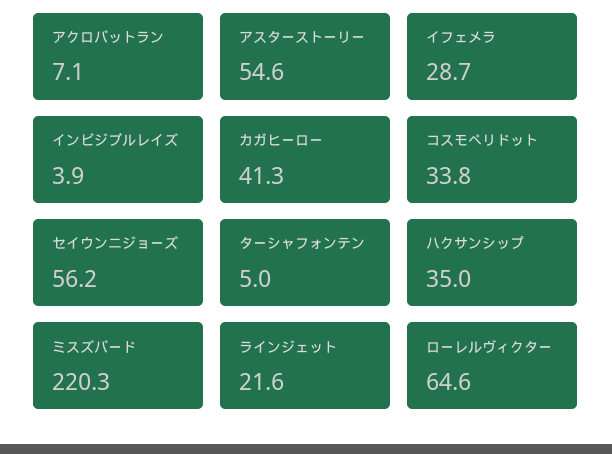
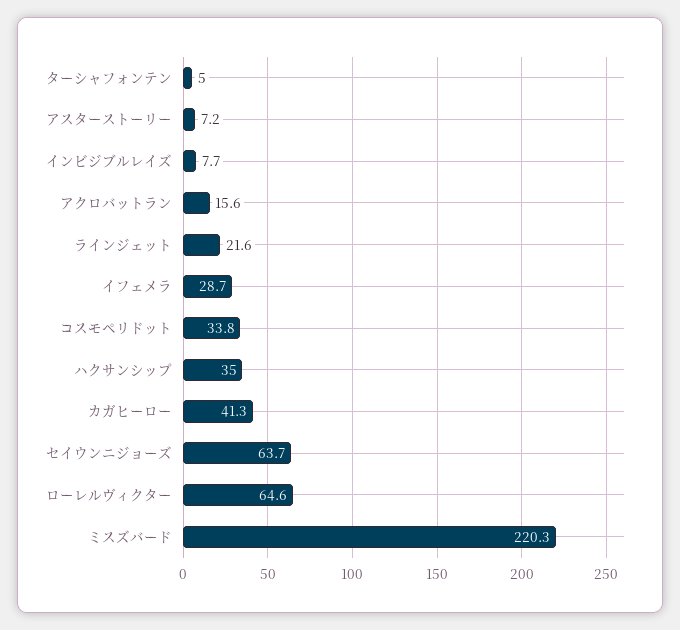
アクロバットラン: 7.1 -> 15.6
アスターストーリー: 54.6 -> 7.2
インビジブルレイズ: 3.9 -> 7.7
セイウンニジョーズ: 56.2 -> 63.7

